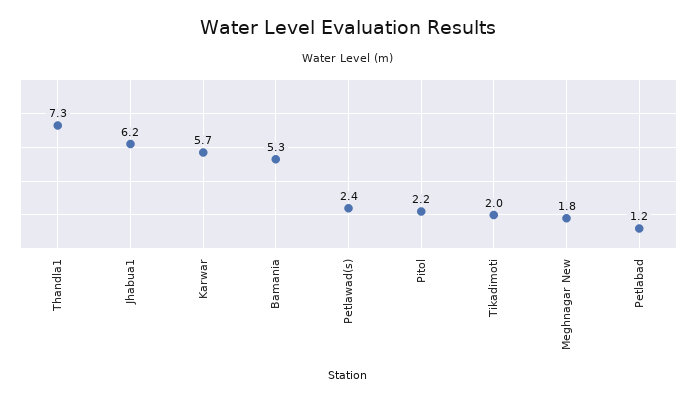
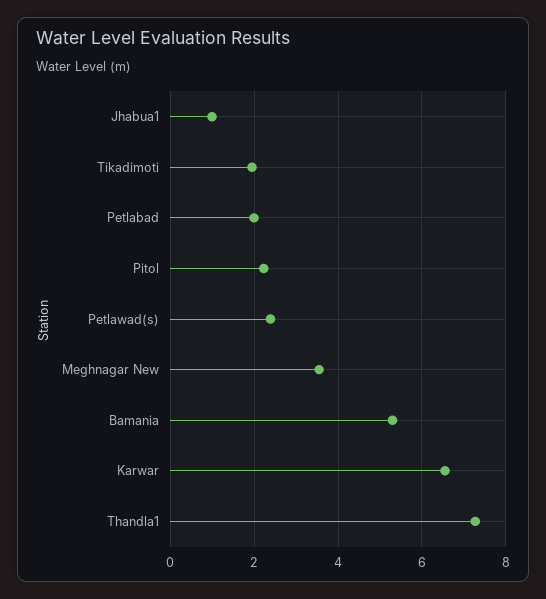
Jhabua1: 6.2 -> 1
Karwar: 5.7 -> 6.6
Meghnagar New: 1.8 -> 3.6
Petlabad: 1.2 -> 2

